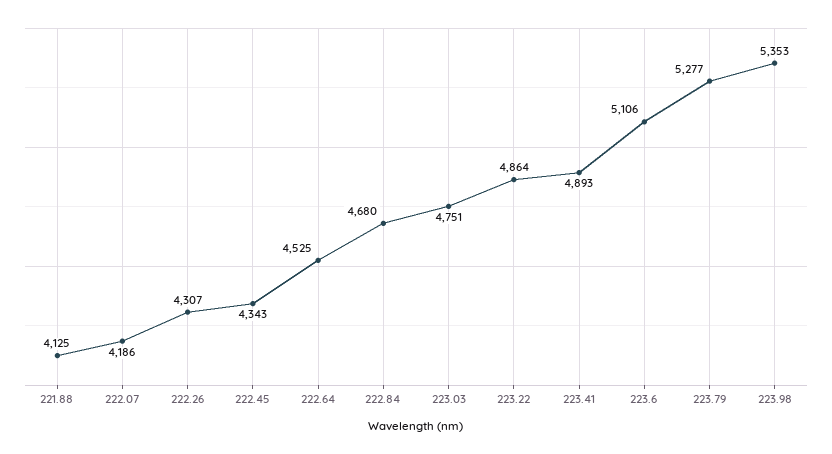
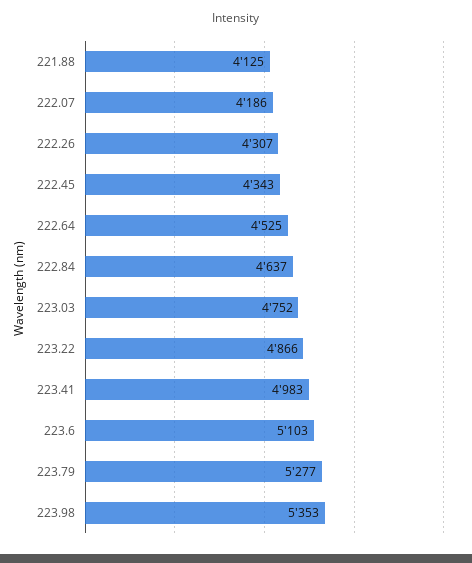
222.84: 4680 -> 4637
223.03: 4751 -> 4752
223.22: 4864 -> 4866
223.41: 4893 -> 4983
223.6: 5106 -> 5103

